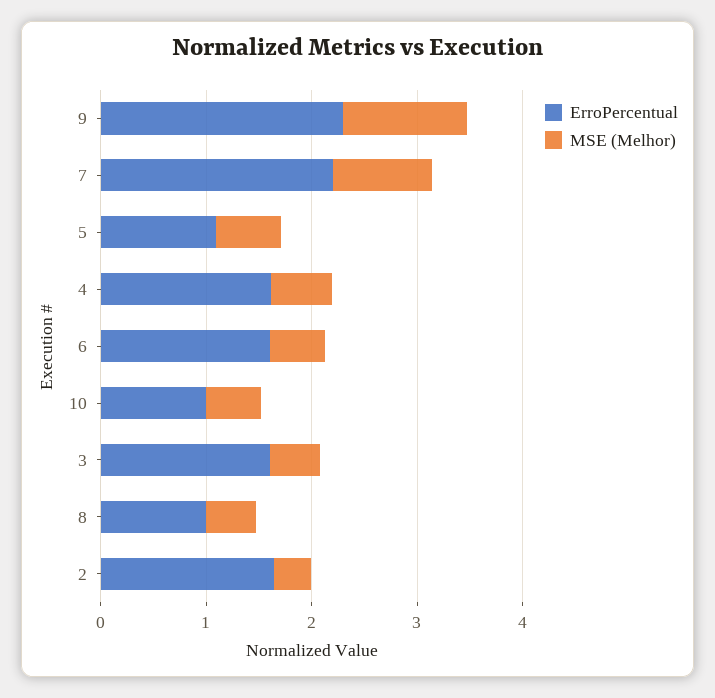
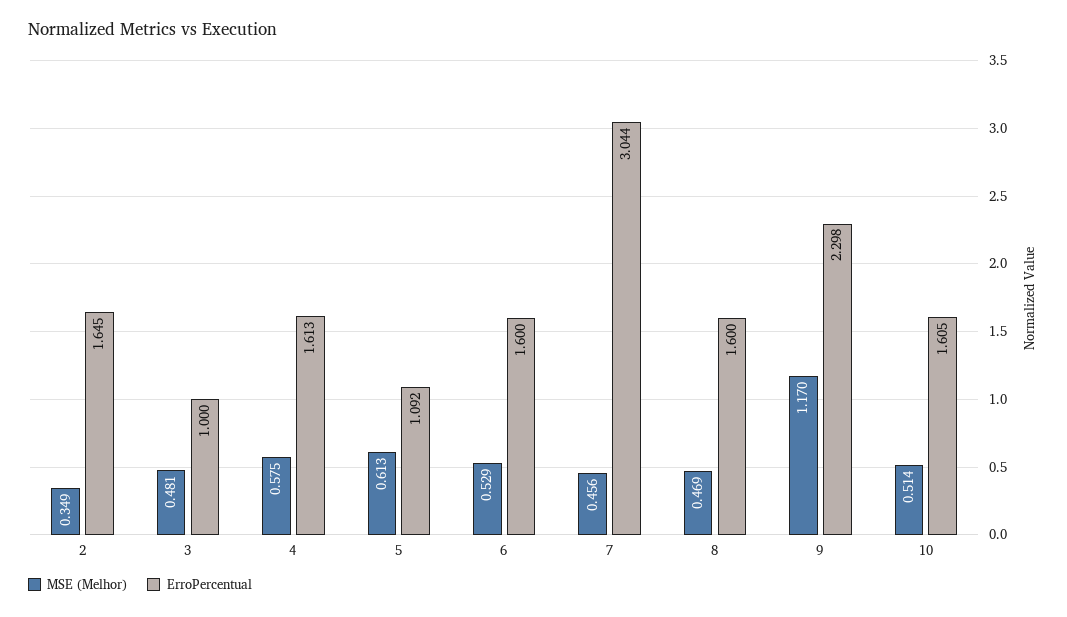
ErroPercentual, 7: 2.2 -> 3.044
MSE (Melhor), 7: 1 -> 0.456
ErroPercentual, 10: 1 -> 1.605
ErroPercentual, 3: 1.6 -> 1
ErroPercentual, 8: 1 -> 1.6

